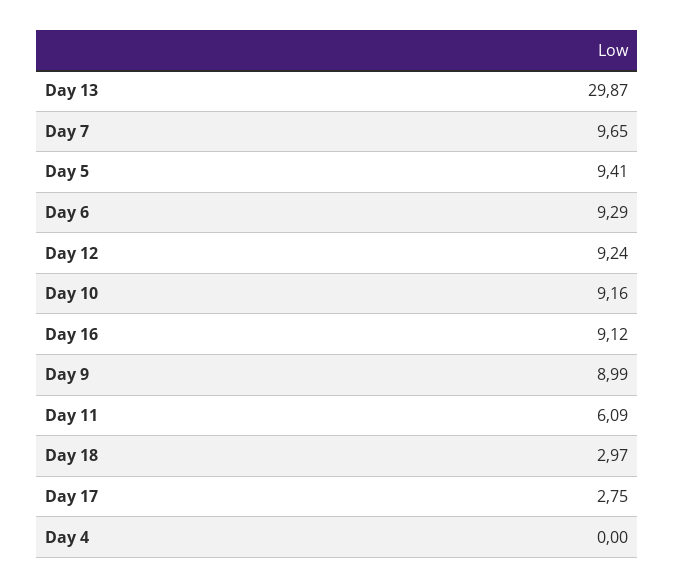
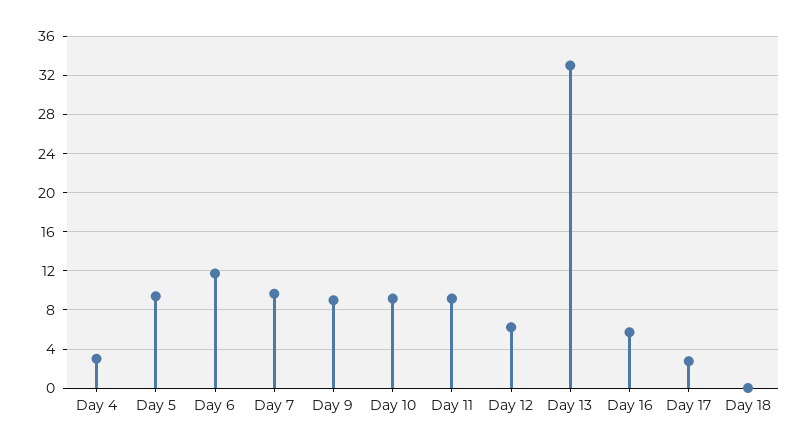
Day 13: 29.87 -> 33
Day 6: 9.29 -> 12
Day 12: 9.24 -> 6
Day 16: 9.12 -> 6
Day 11: 6.09 -> 9
Day 18: 2.97 -> 0
Day 4: 0 -> 3

